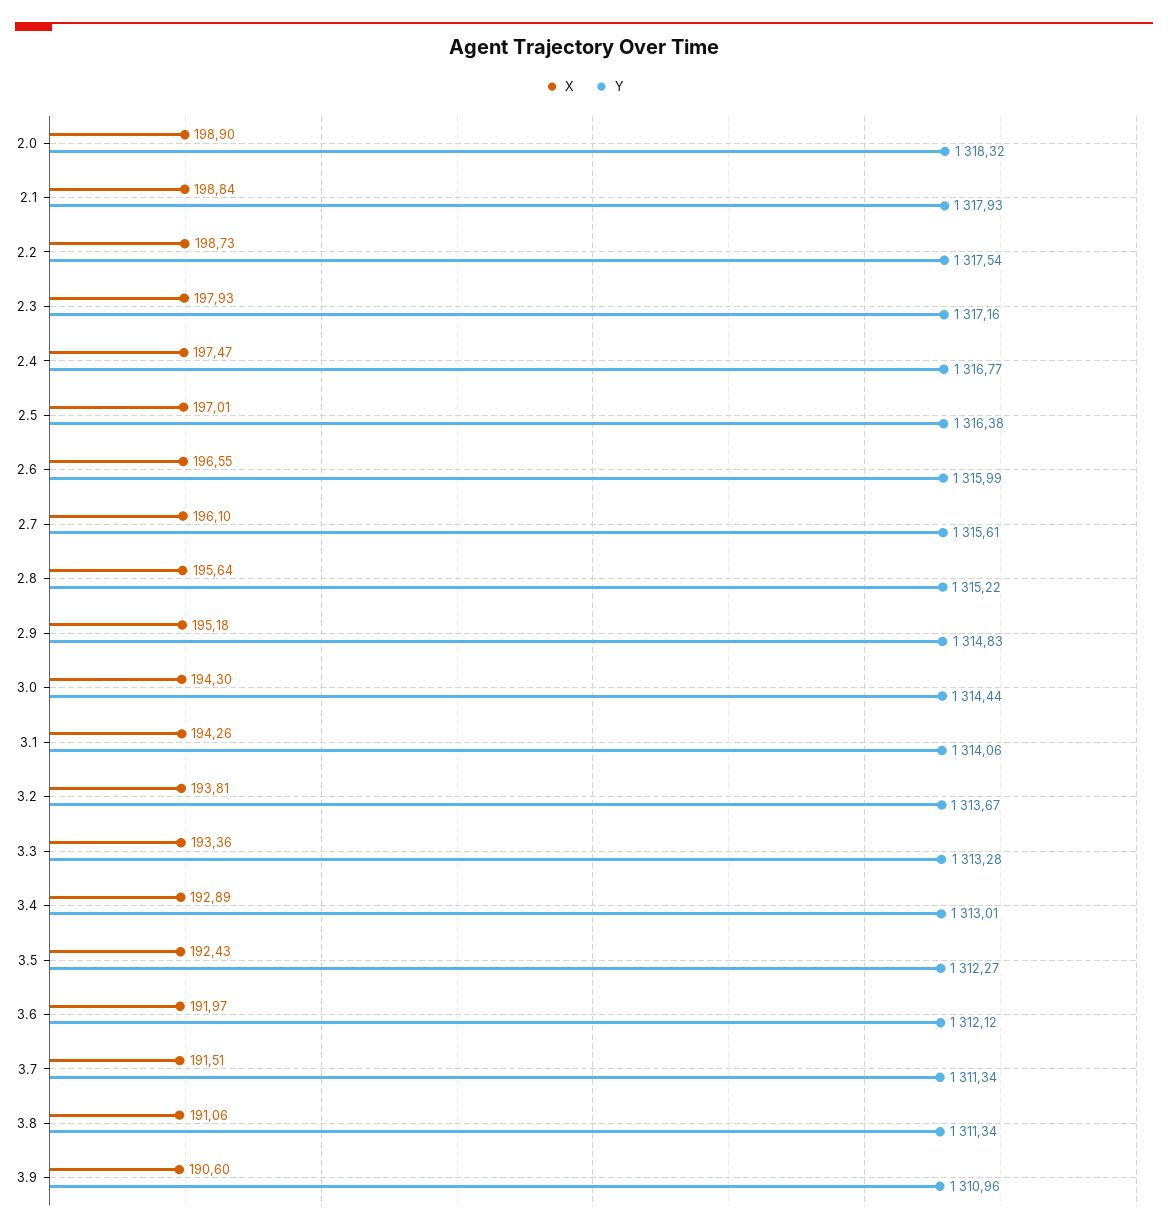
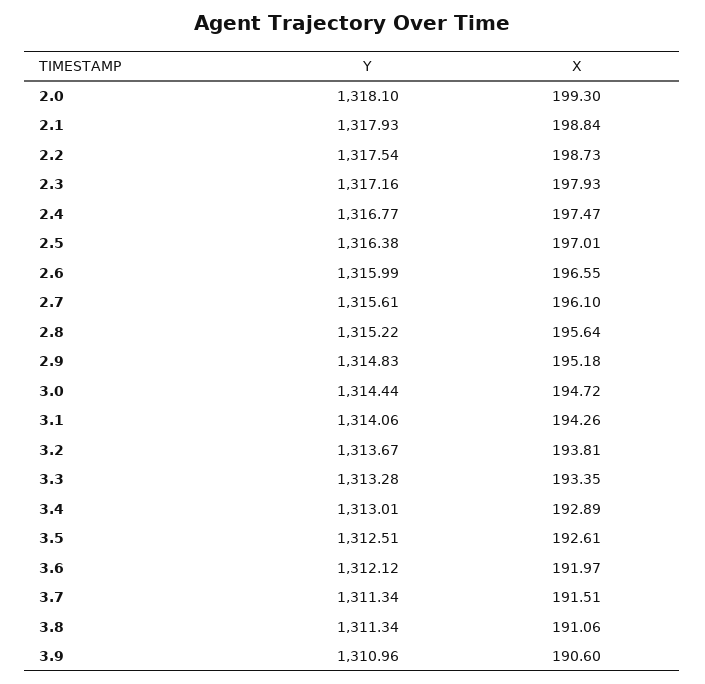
X, 2.0: 198.9 -> 199.3
Y, 2.0: 1318.32 -> 1318.1
X, 3.0: 194.3 -> 194.72
X, 3.3: 193.36 -> 193.35
X, 3.5: 192.43 -> 192.61
Y, 3.5: 1312.27 -> 1312.51

